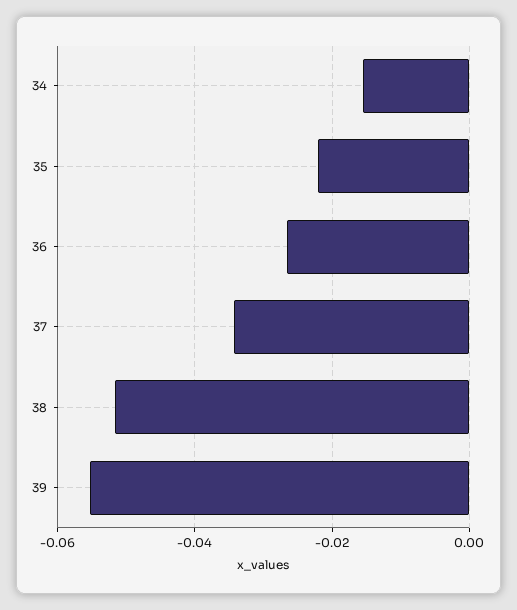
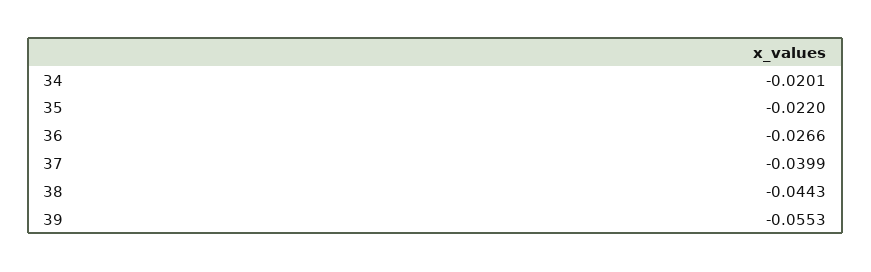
34: -0.016 -> -0.0201
37: -0.034 -> -0.0399
38: -0.052 -> -0.0443

